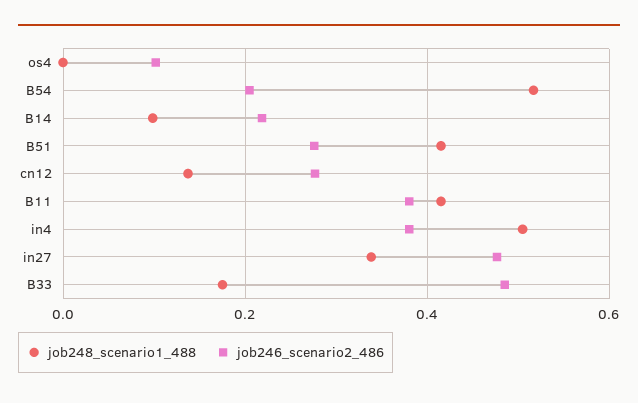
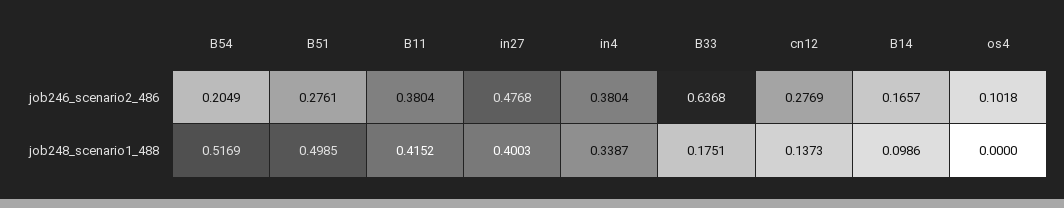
job246_scenario2_486, B14: 0.22 -> 0.1657
job248_scenario1_488, B51: 0.42 -> 0.4985
job248_scenario1_488, in4: 0.5 -> 0.3387
job248_scenario1_488, in27: 0.34 -> 0.4003
job246_scenario2_486, B33: 0.48 -> 0.6368

